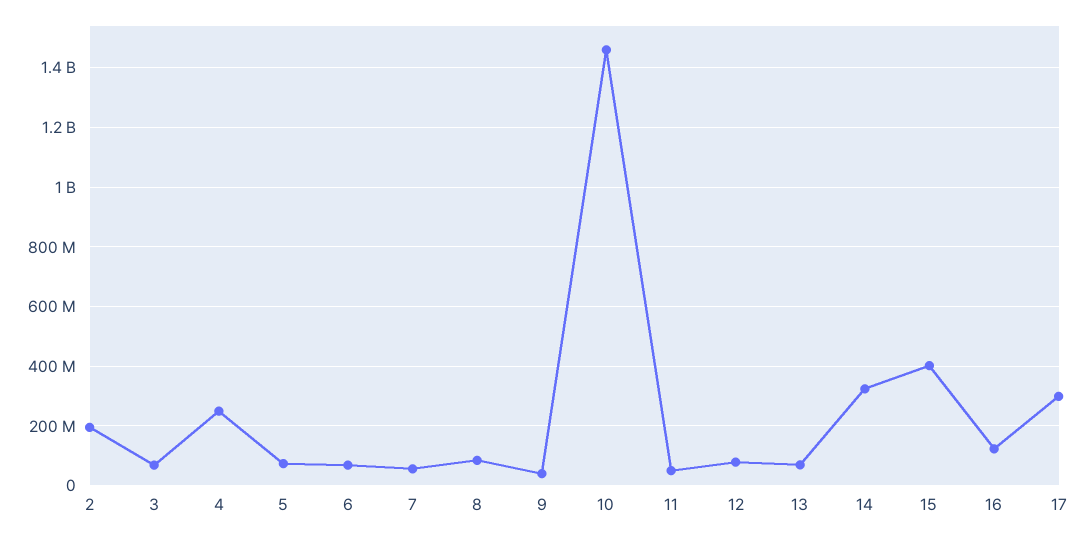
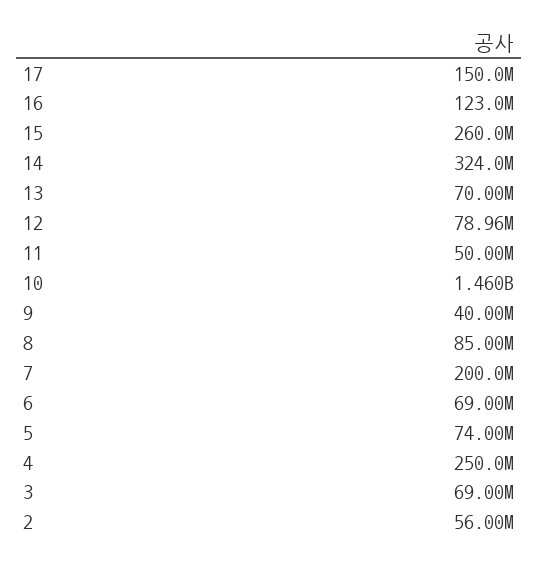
2: 200000000 -> 56000000
7: 50000000 -> 200000000
15: 400000000 -> 260000000
17: 300000000 -> 150000000

